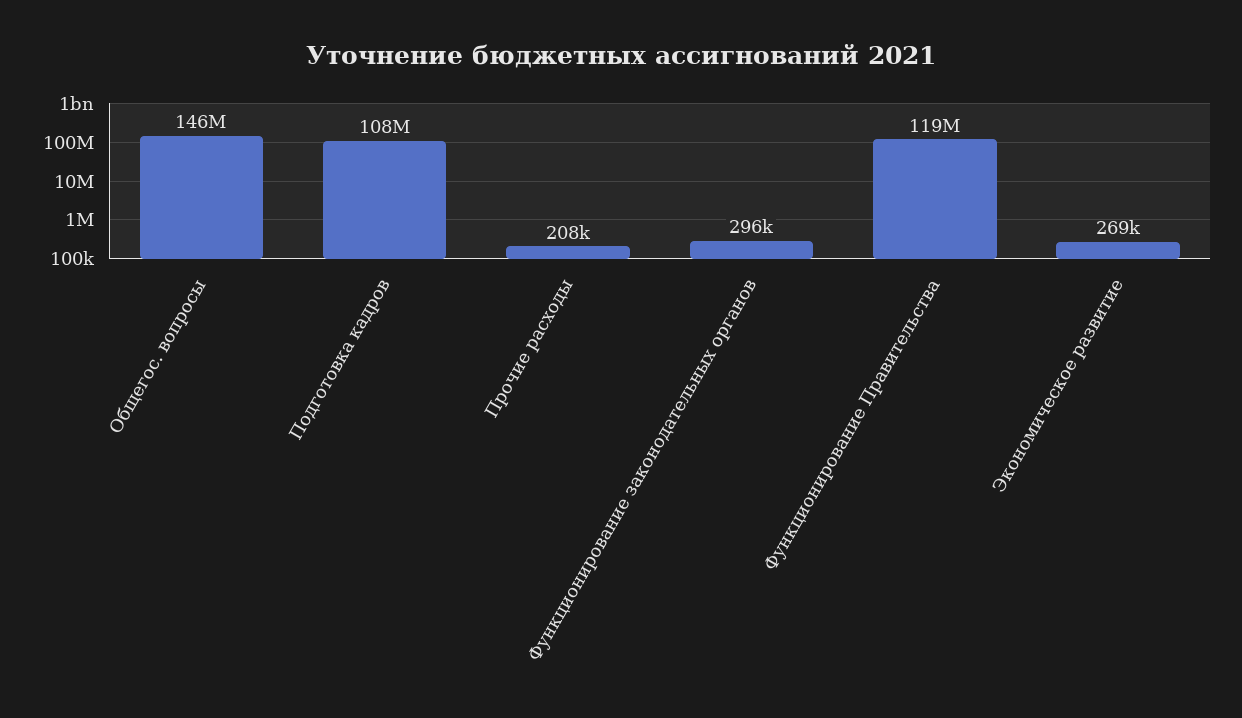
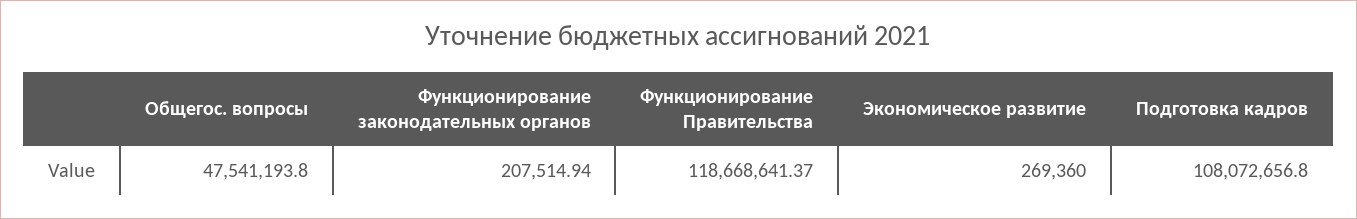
Общегос. вопросы: 146000000 -> 47541193.8
Прочие расходы: 208000 -> none
Функционирование законодательных органов: 296000 -> 207514.94

